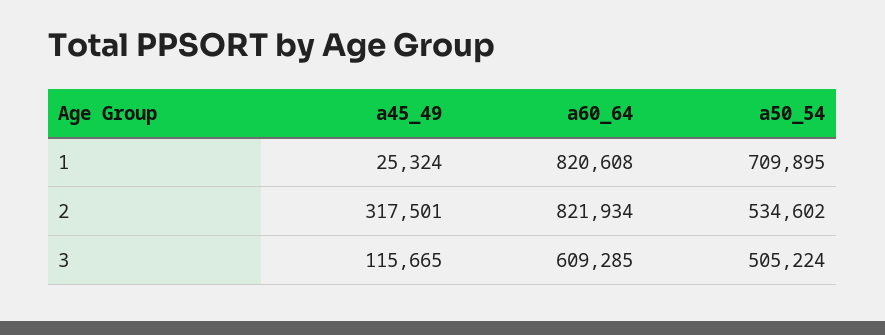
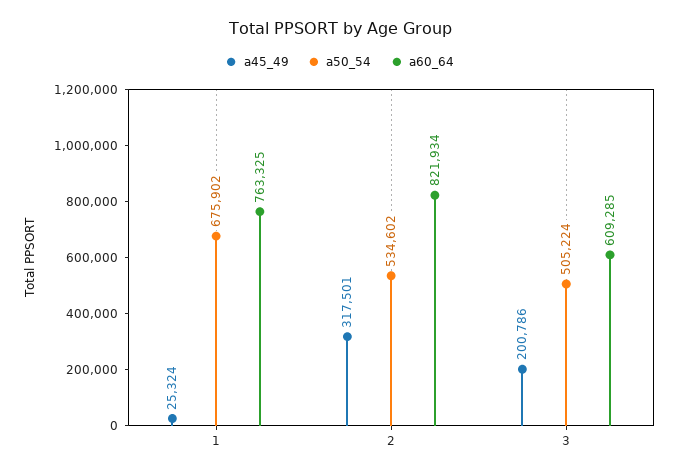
a60_64, 1: 820608 -> 763325
a50_54, 1: 709895 -> 675902
a45_49, 3: 115665 -> 200786

